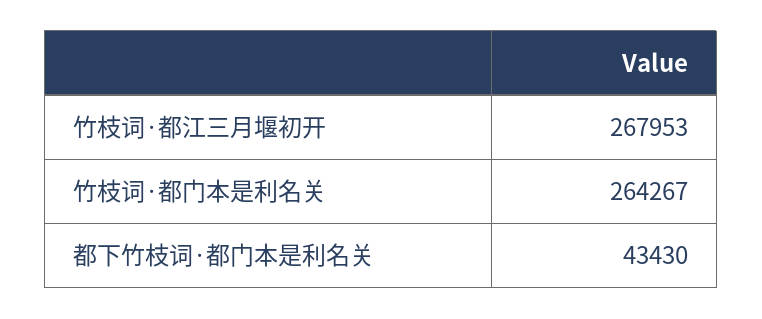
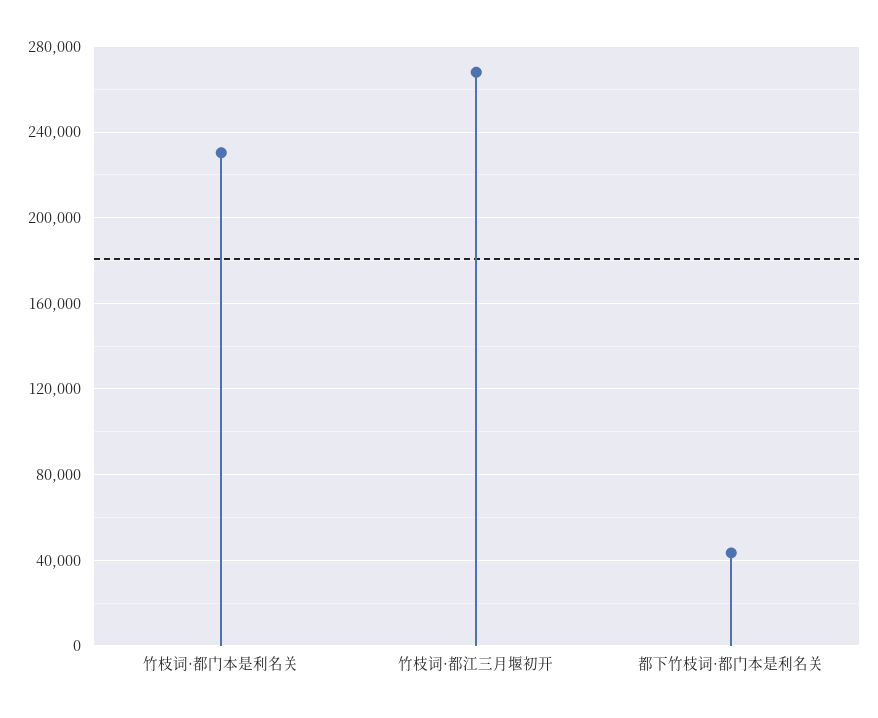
竹枝词·都门本是利名关: 264267 -> 230000

